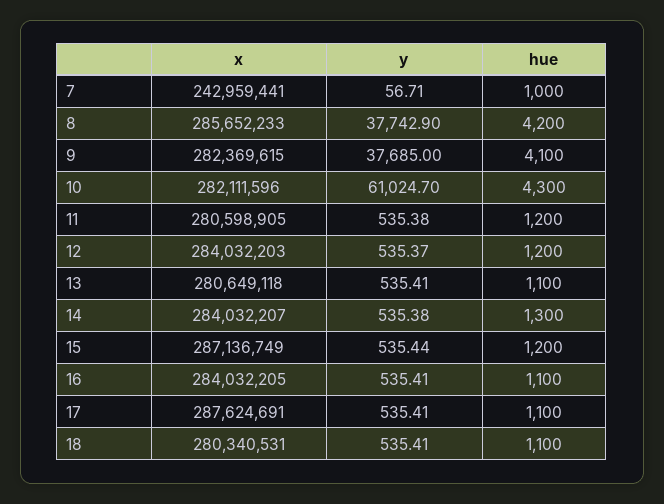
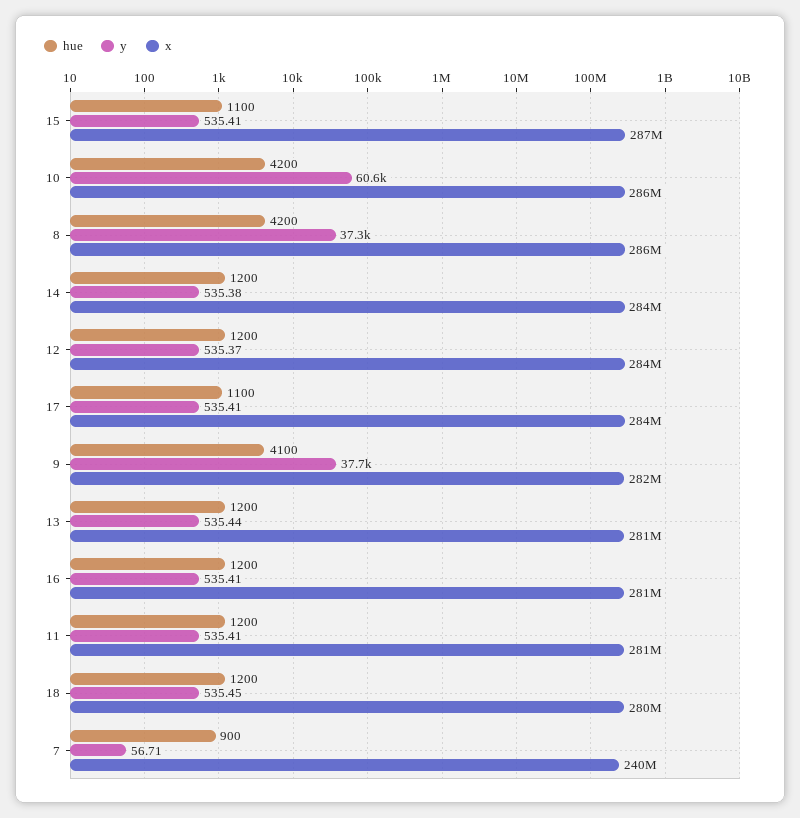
x, 7: 242959441 -> 240000000
hue, 7: 1000 -> 900
y, 8: 37742.9 -> 37300
x, 10: 282111596 -> 286000000
y, 10: 61024.7 -> 60600
hue, 10: 4300 -> 4200
y, 11: 535.38 -> 535.41
y, 13: 535.41 -> 535.44
hue, 13: 1100 -> 1200
hue, 14: 1300 -> 1200
y, 15: 535.44 -> 535.41
hue, 15: 1200 -> 1100
x, 16: 284032205 -> 281000000
hue, 16: 1100 -> 1200
x, 17: 287624691 -> 284000000
y, 18: 535.41 -> 535.45
hue, 18: 1100 -> 1200

